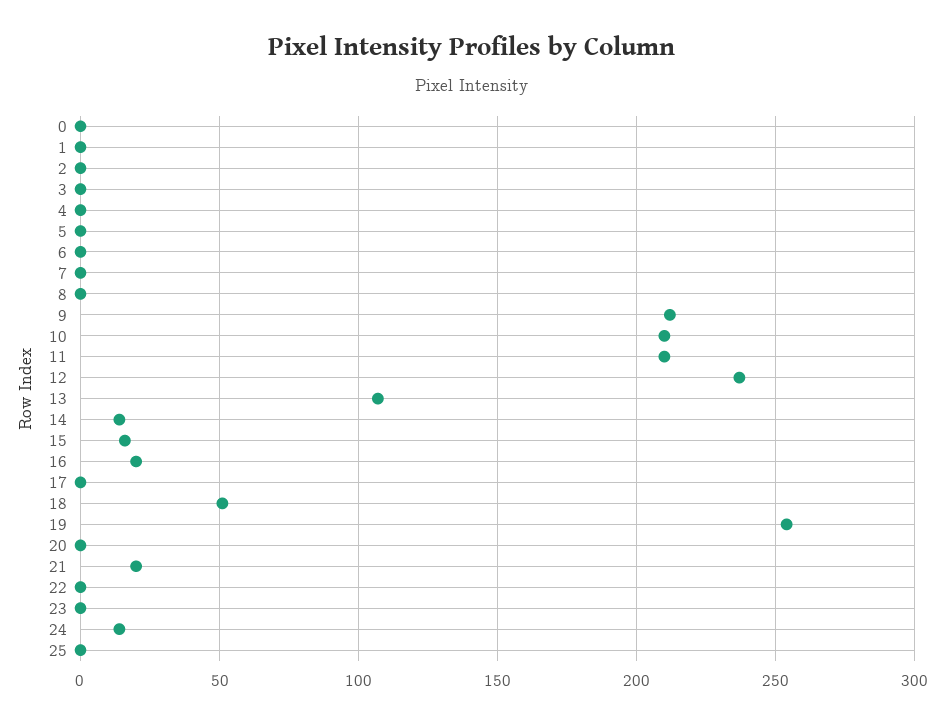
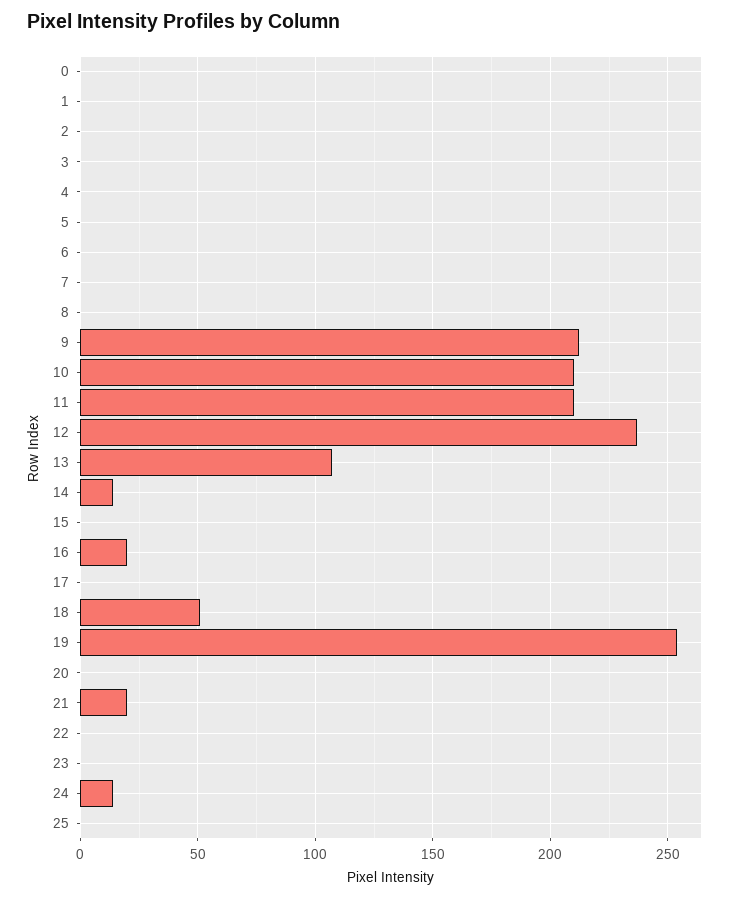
15: 15 -> 0

